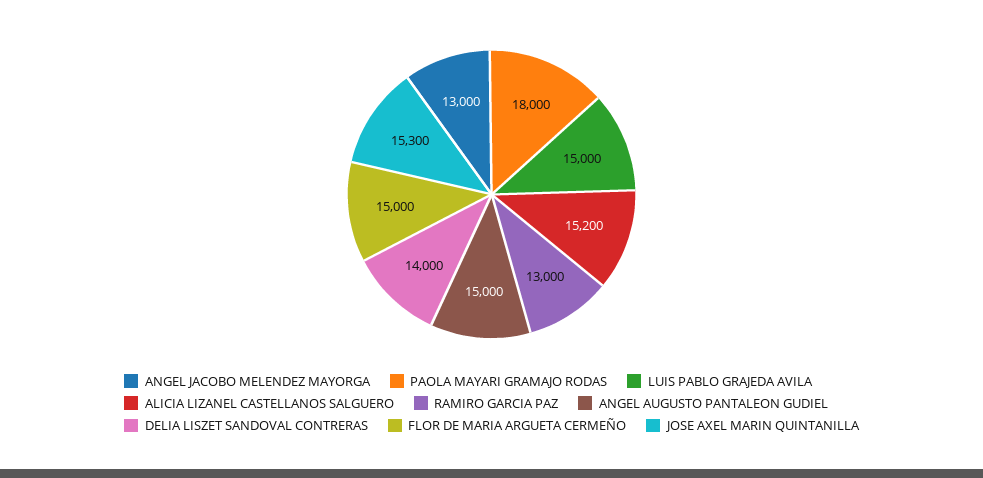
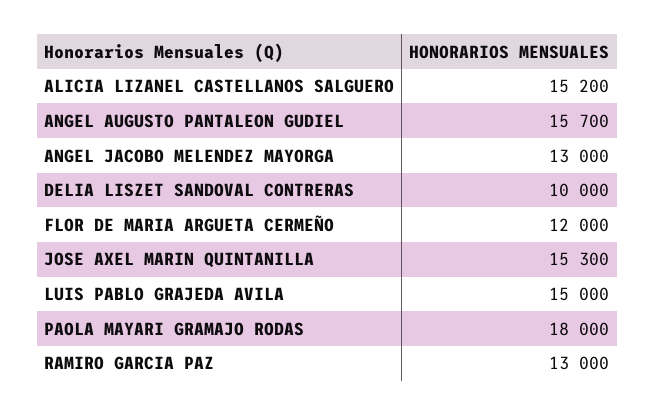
ANGEL AUGUSTO PANTALEON GUDIEL: 15000 -> 15700
DELIA LISZET SANDOVAL CONTRERAS: 14000 -> 10000
FLOR DE MARIA ARGUETA CERMEÑO: 15000 -> 12000

